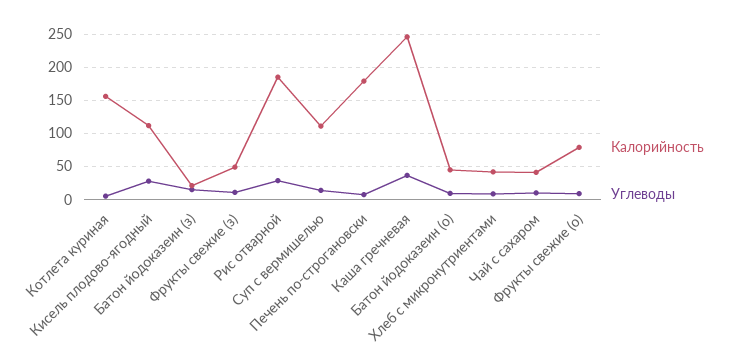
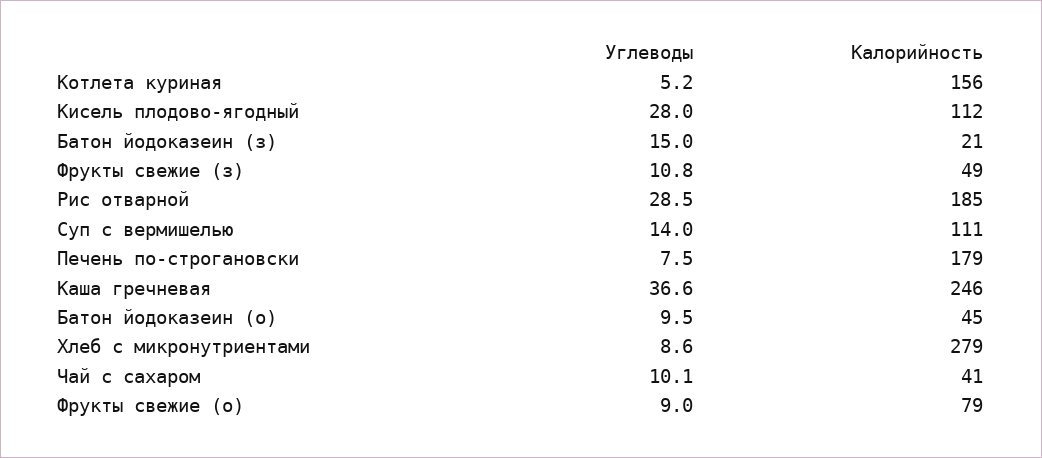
Калорийность, Хлеб с микронутриентами: 40 -> 279

